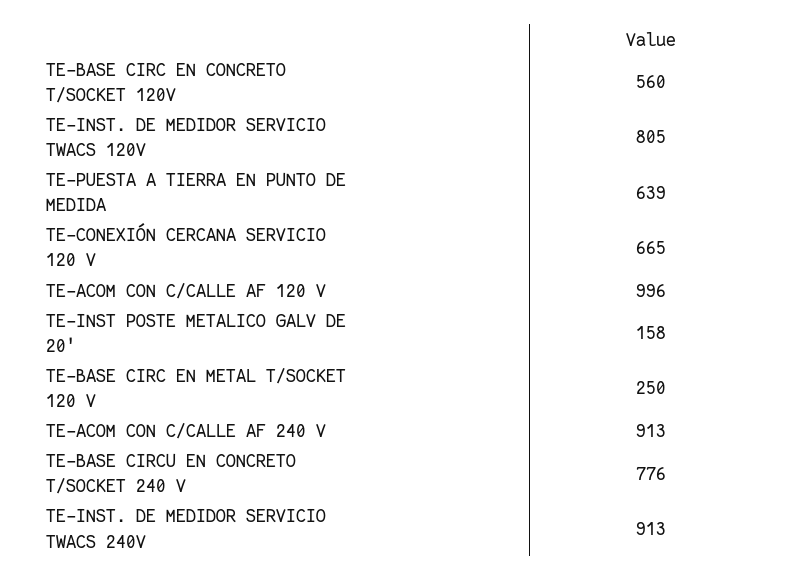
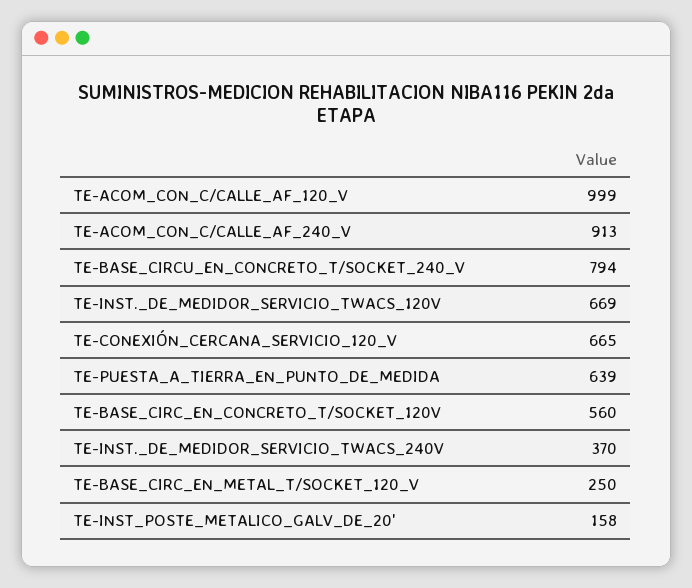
TE-INST. DE MEDIDOR SERVICIO TWACS 120V: 805 -> 669
TE-ACOM CON C/CALLE AF 120 V: 996 -> 999
TE-BASE CIRCU EN CONCRETO T/SOCKET 240 V: 776 -> 794
TE-INST. DE MEDIDOR SERVICIO TWACS 240V: 913 -> 370

